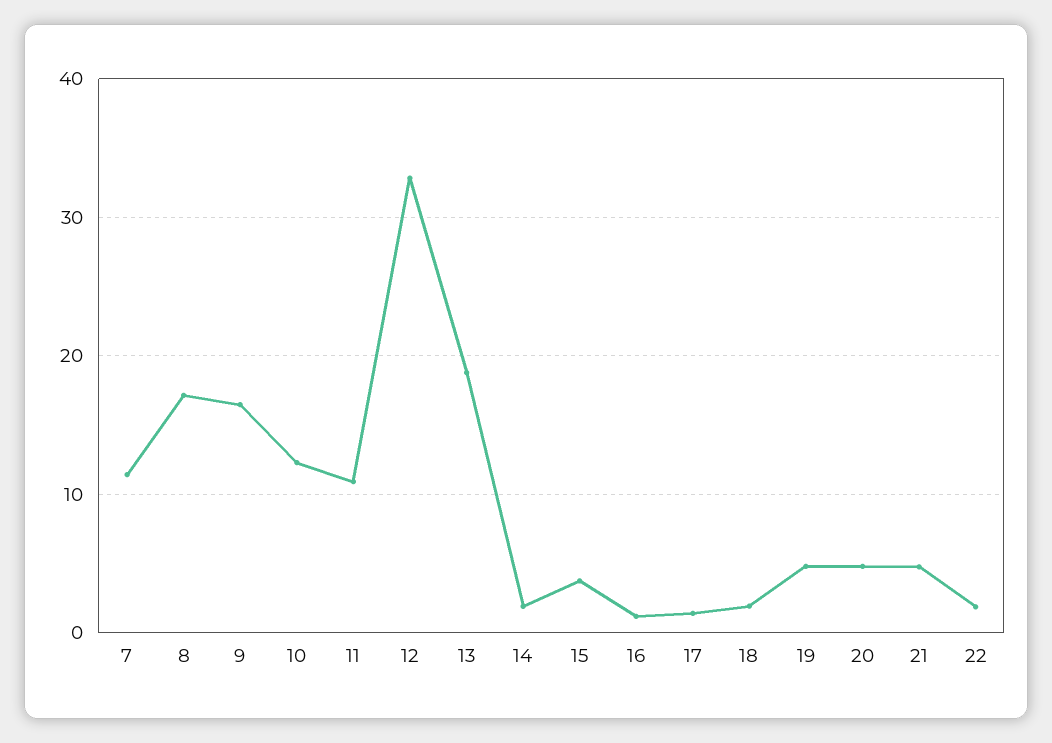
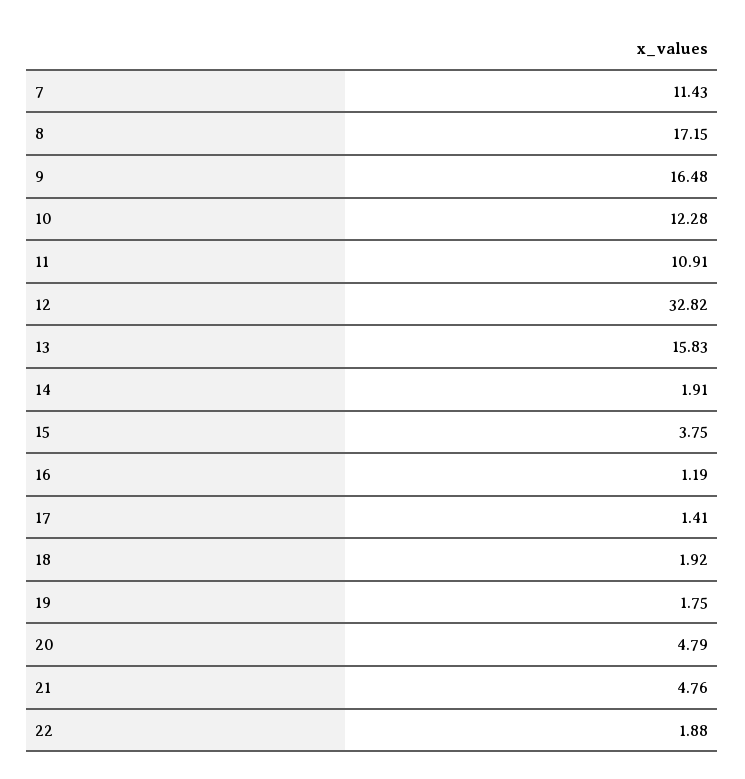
13: 19 -> 15.83
19: 5 -> 1.75

